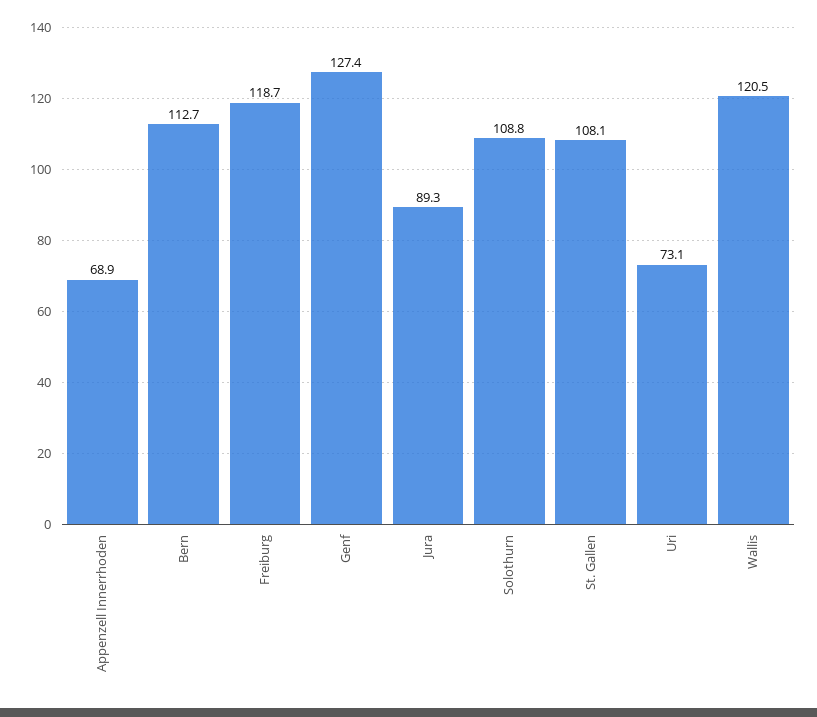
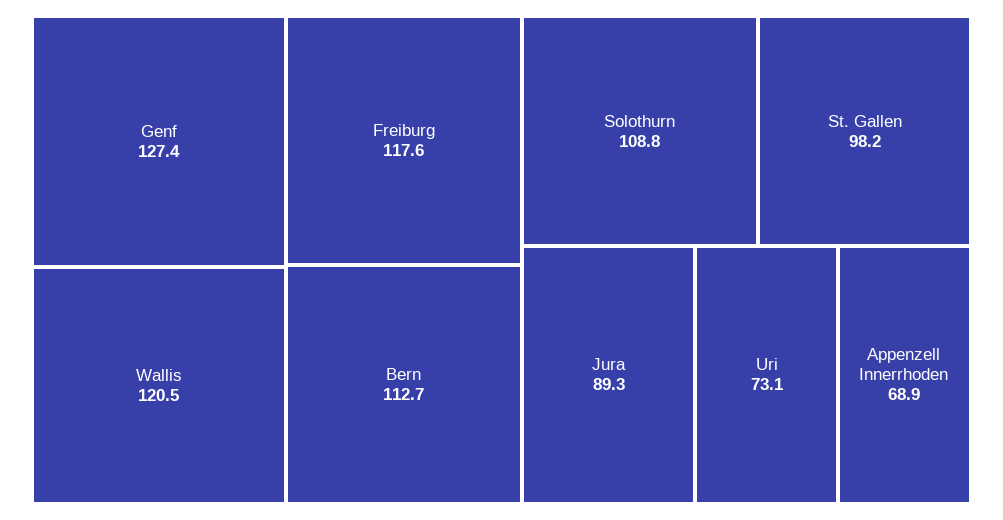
Freiburg: 118.7 -> 117.6
St. Gallen: 108.1 -> 98.2

